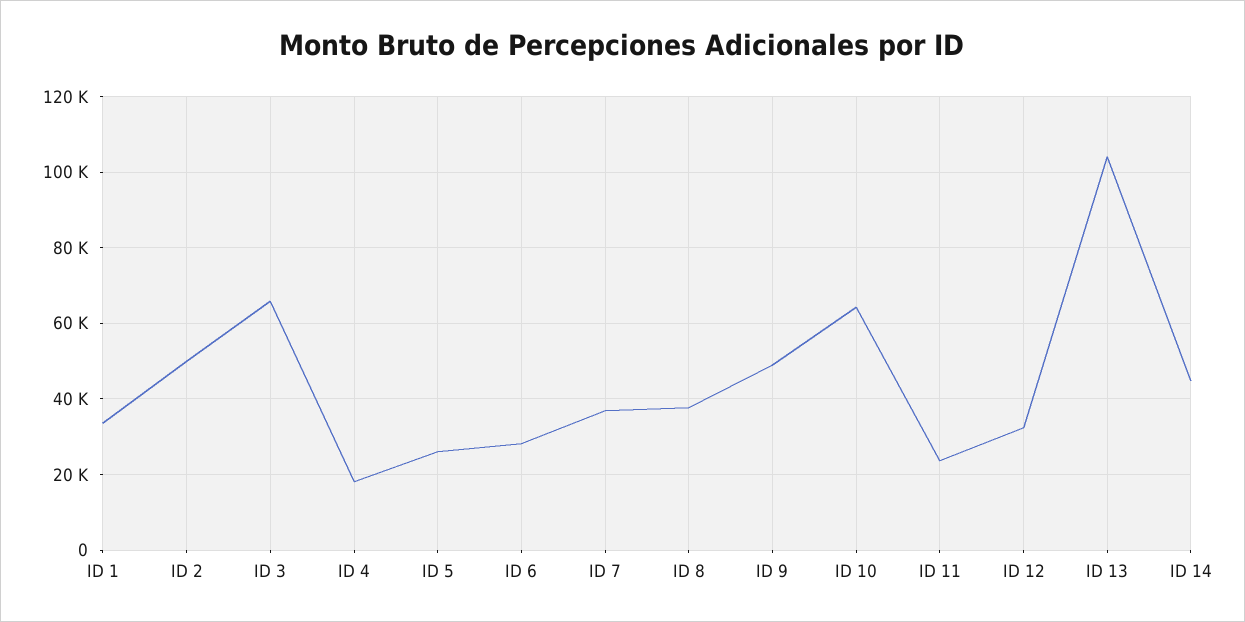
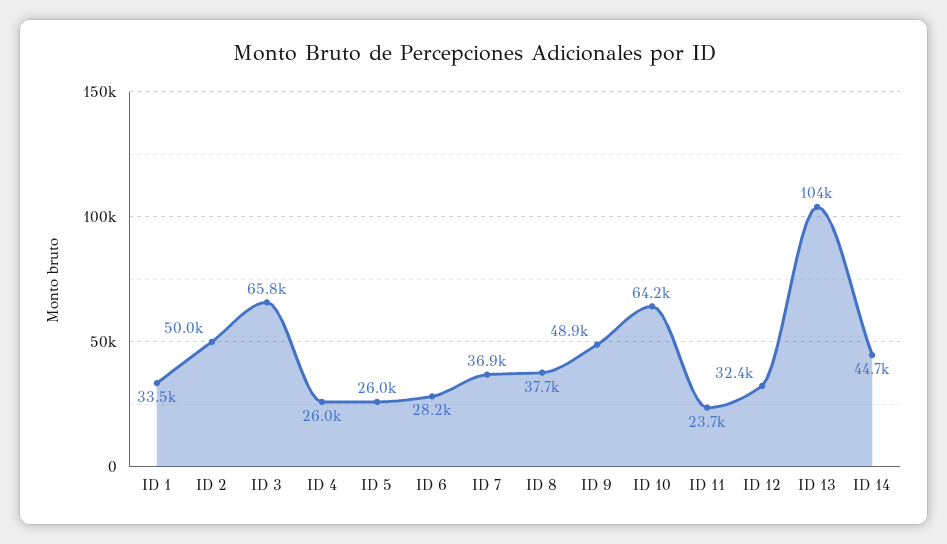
ID 4: 18000 -> 26000

